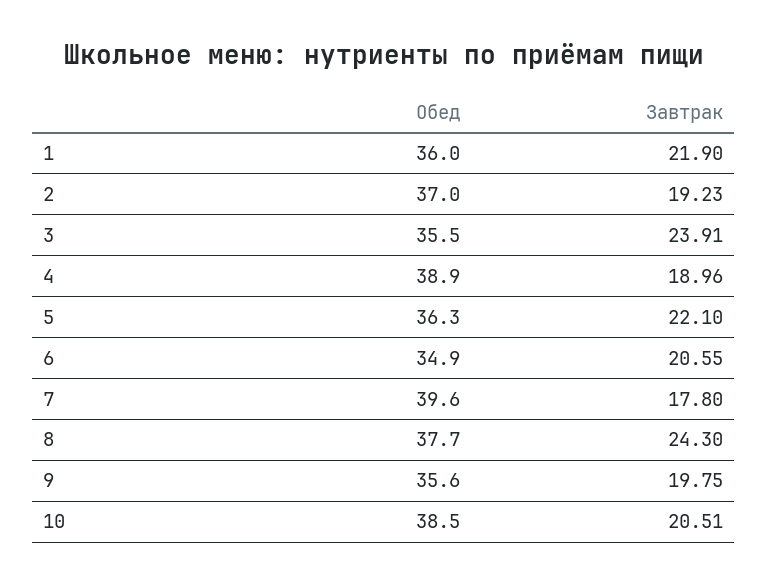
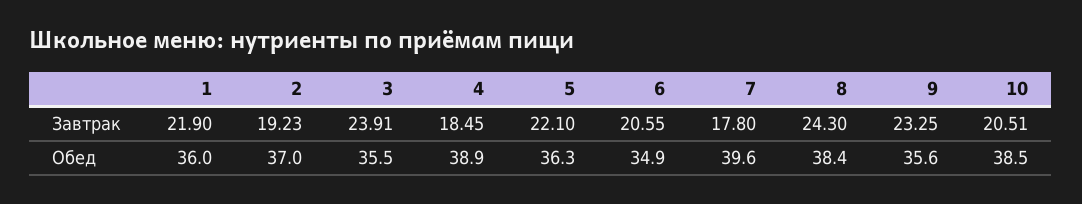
Завтрак, 4: 18.96 -> 18.45
Обед, 8: 37.7 -> 38.4
Завтрак, 9: 19.75 -> 23.25

